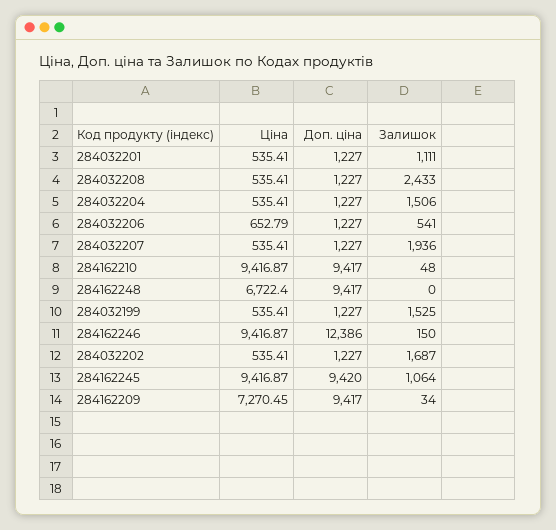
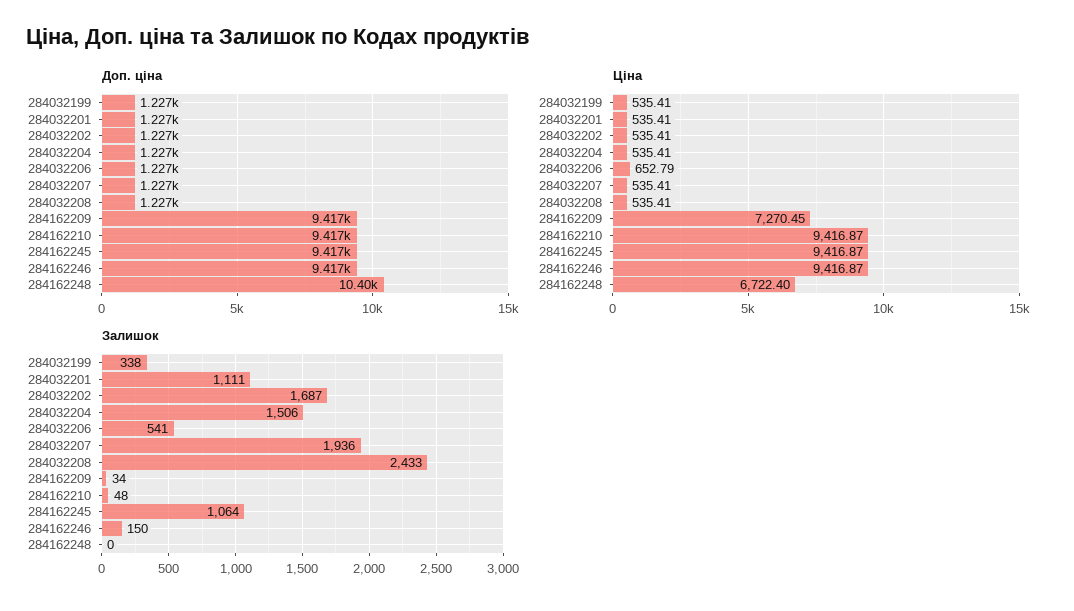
Доп. ціна, 284162248: 9417 -> 10400
Залишок, 284032199: 1525 -> 338
Доп. ціна, 284162246: 12386 -> 9417
Доп. ціна, 284162245: 9420 -> 9417

